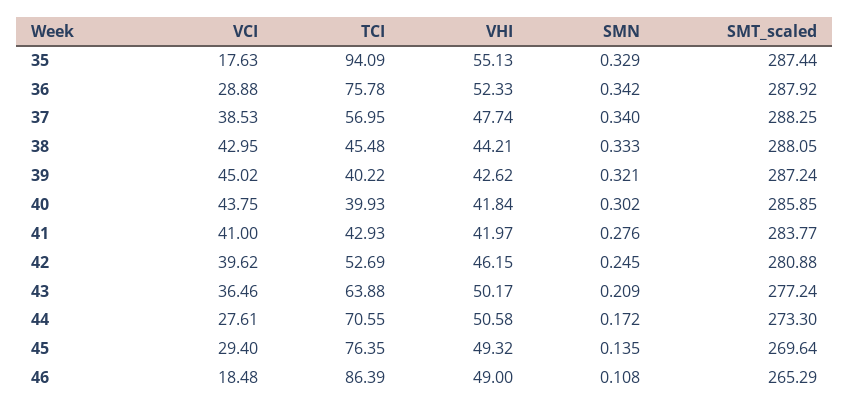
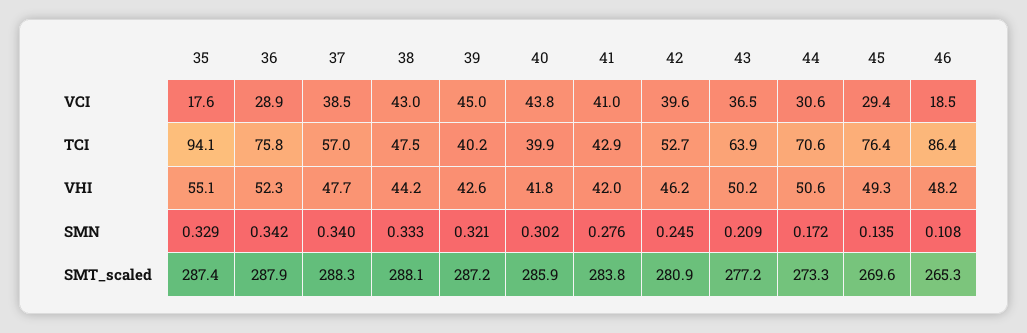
TCI, 38: 45.48 -> 47.5
VCI, 44: 27.61 -> 30.6
VHI, 46: 49 -> 48.2

